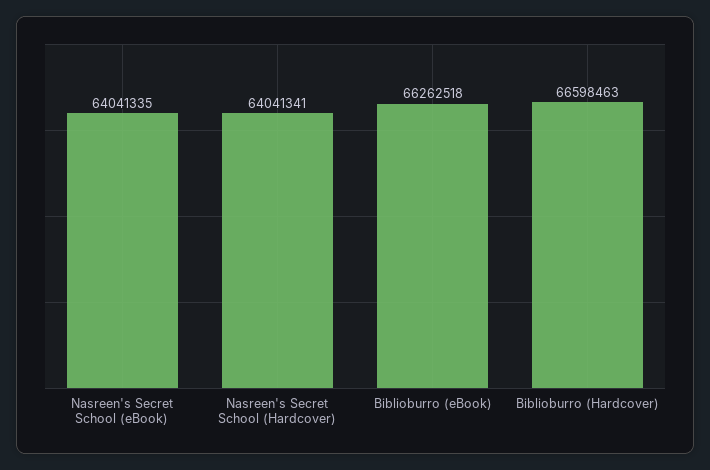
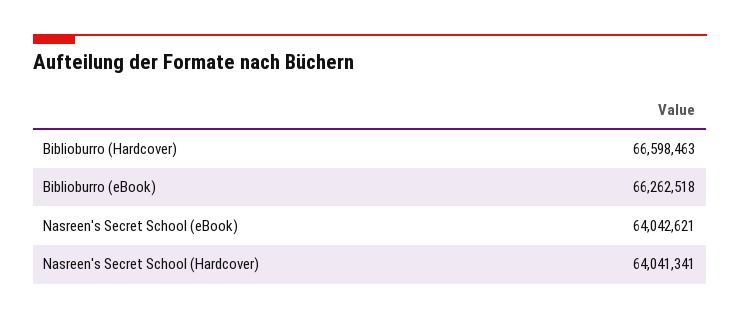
Nasreen's Secret School (eBook): 64041335 -> 64042621

